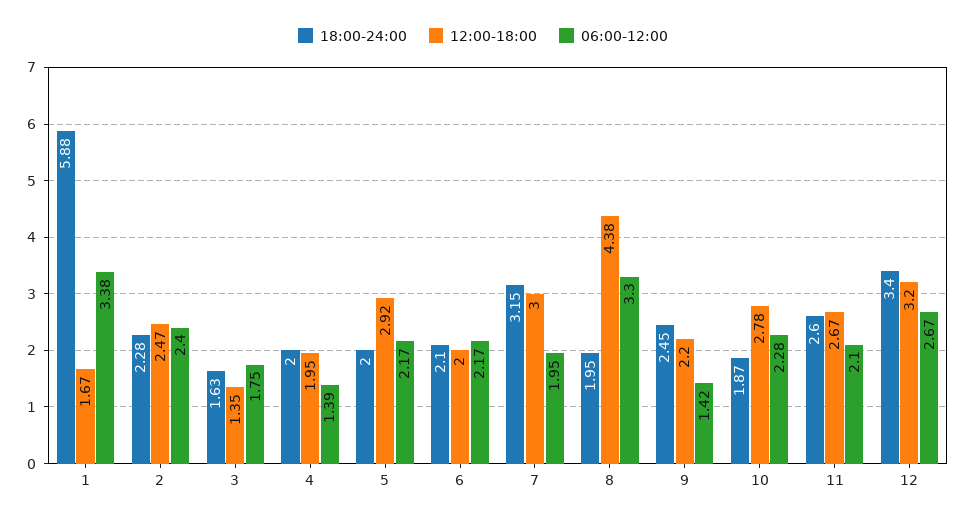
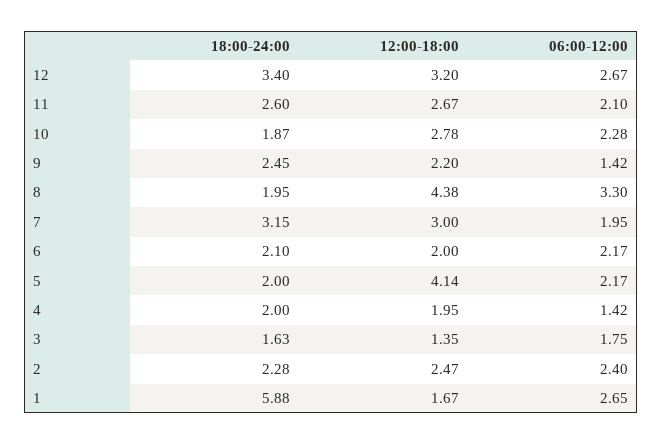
06:00-12:00, 1: 3.38 -> 2.65
06:00-12:00, 4: 1.39 -> 1.42
12:00-18:00, 5: 2.92 -> 4.14

